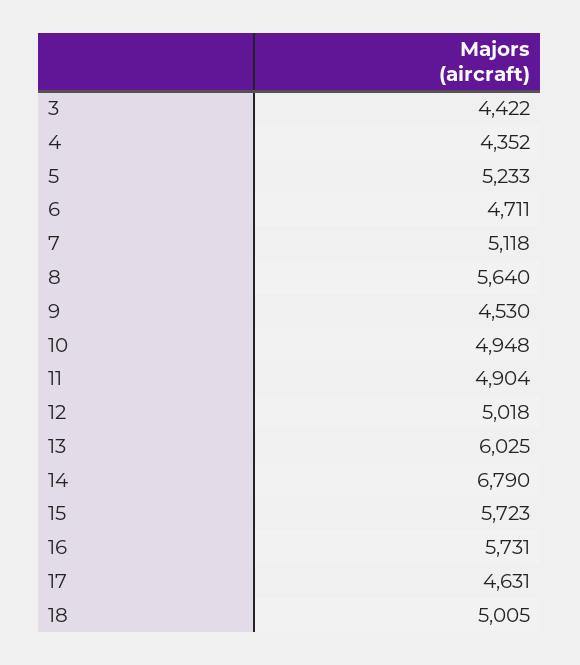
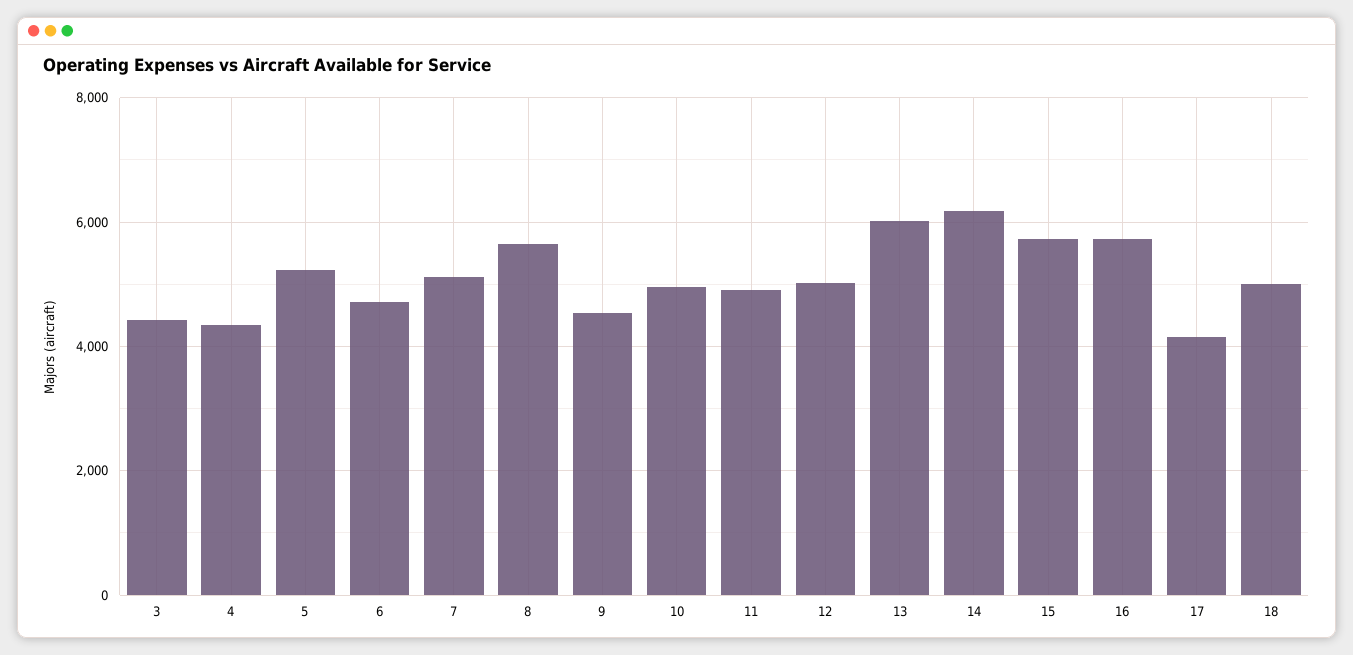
14: 6790 -> 6200
17: 4631 -> 4200

